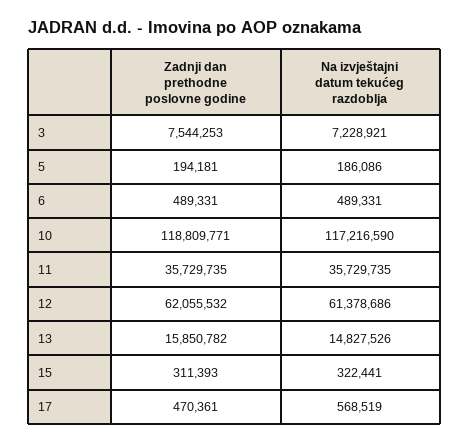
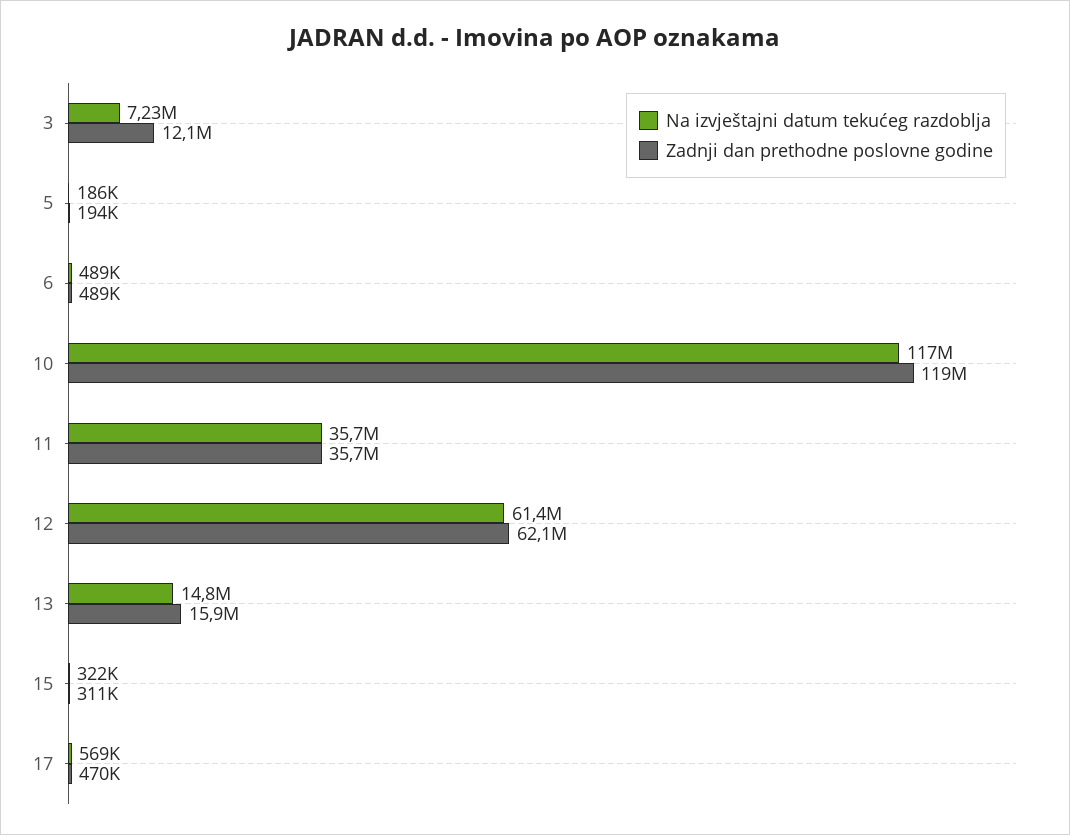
Zadnji dan prethodne poslovne godine, 3: 7544253 -> 12100000

